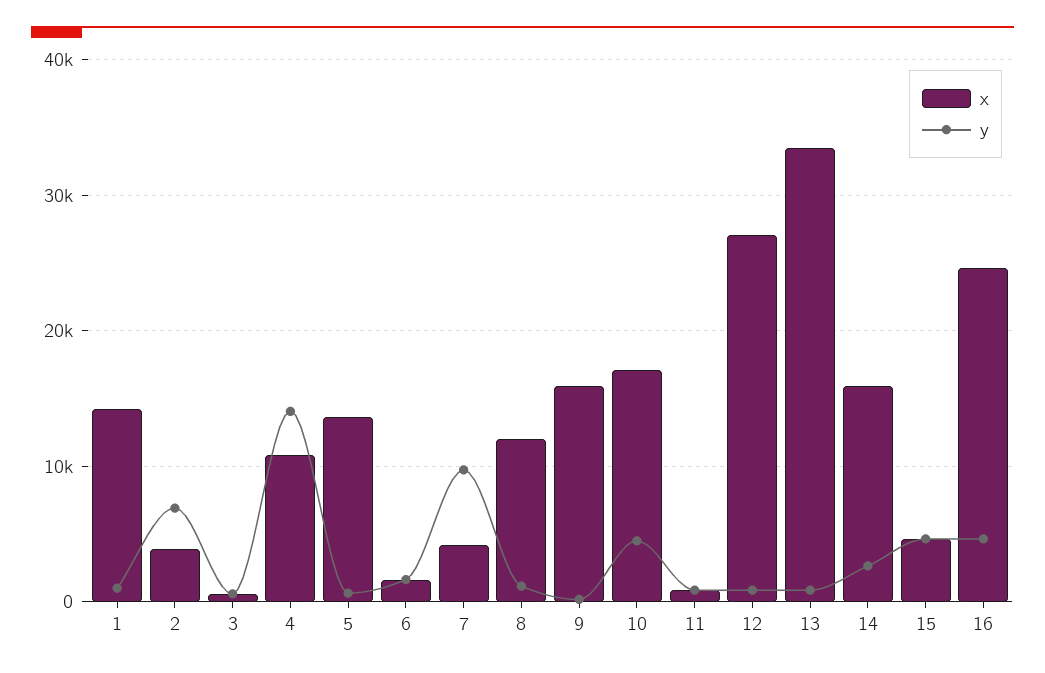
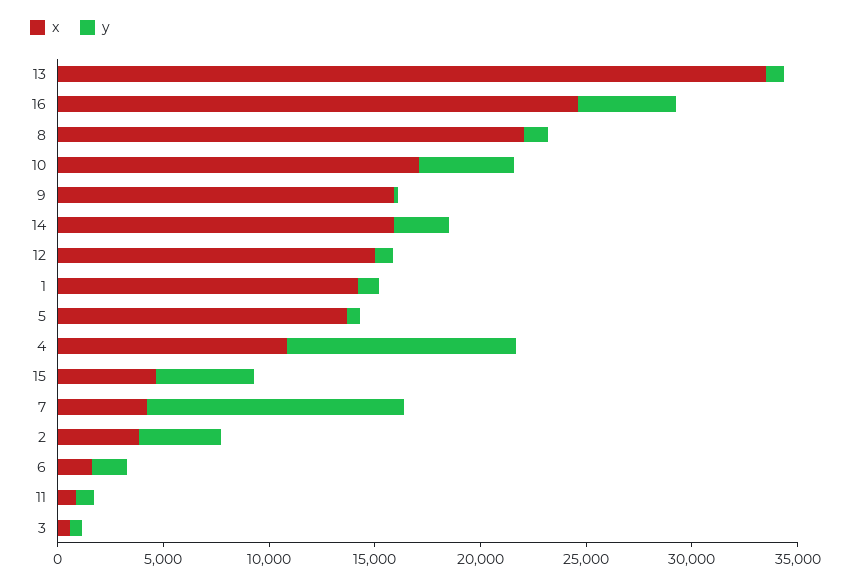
y, 2: 7000 -> 4000
y, 4: 14000 -> 11000
y, 7: 10000 -> 12000
x, 8: 12000 -> 22000
x, 12: 27000 -> 15000

